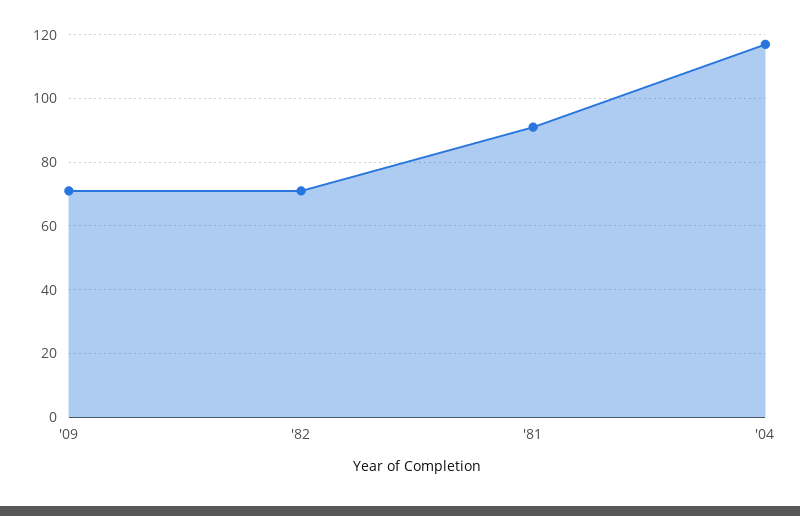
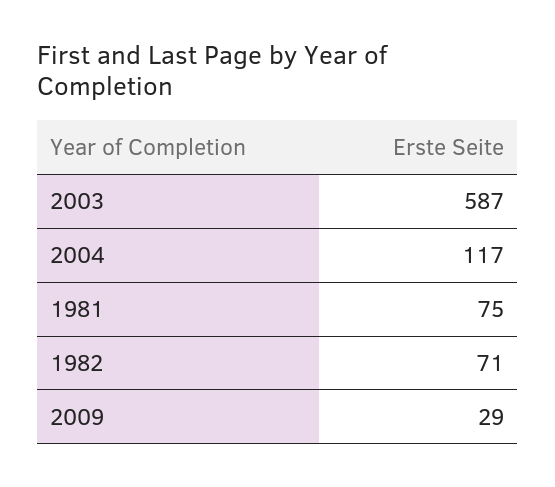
'09: 70 -> 29
'81: 90 -> 75
2003: none -> 587

